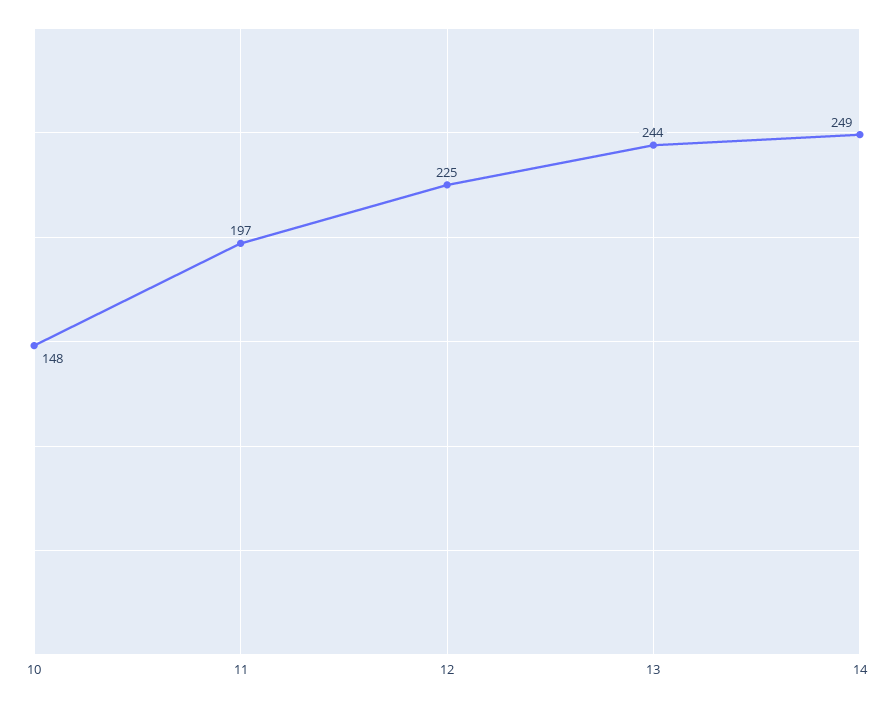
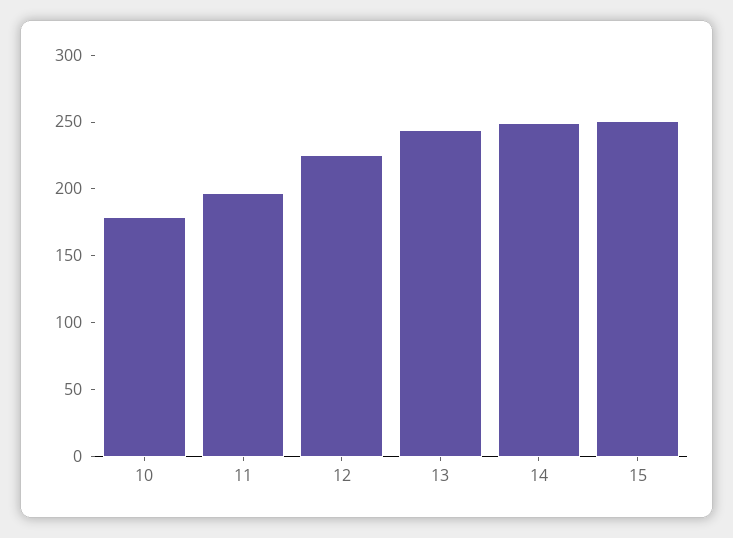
10: 148 -> 180
15: none -> 250

